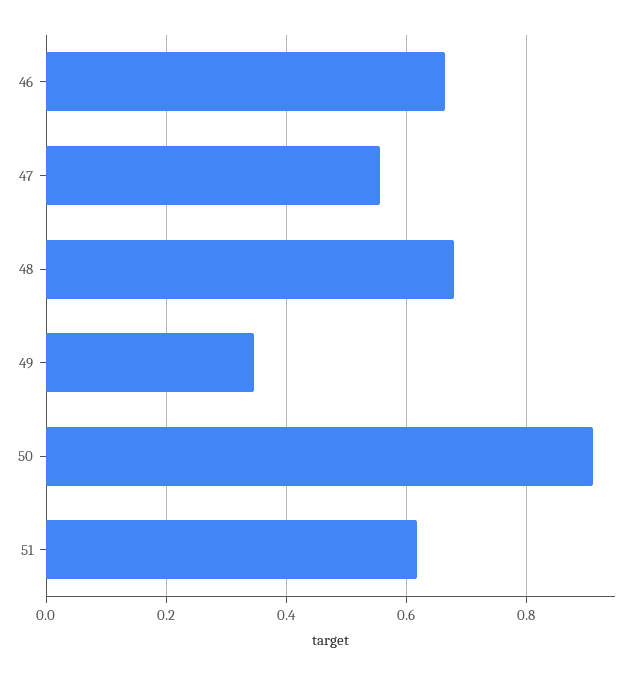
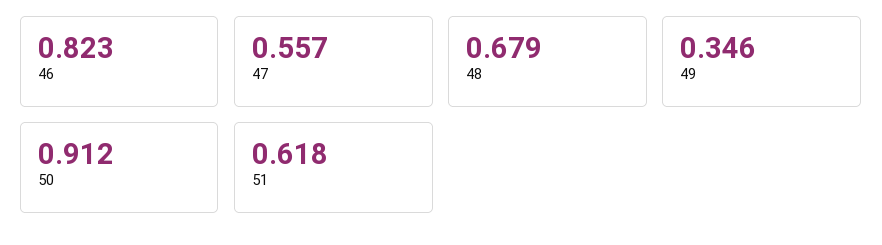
46: 0.66 -> 0.823

